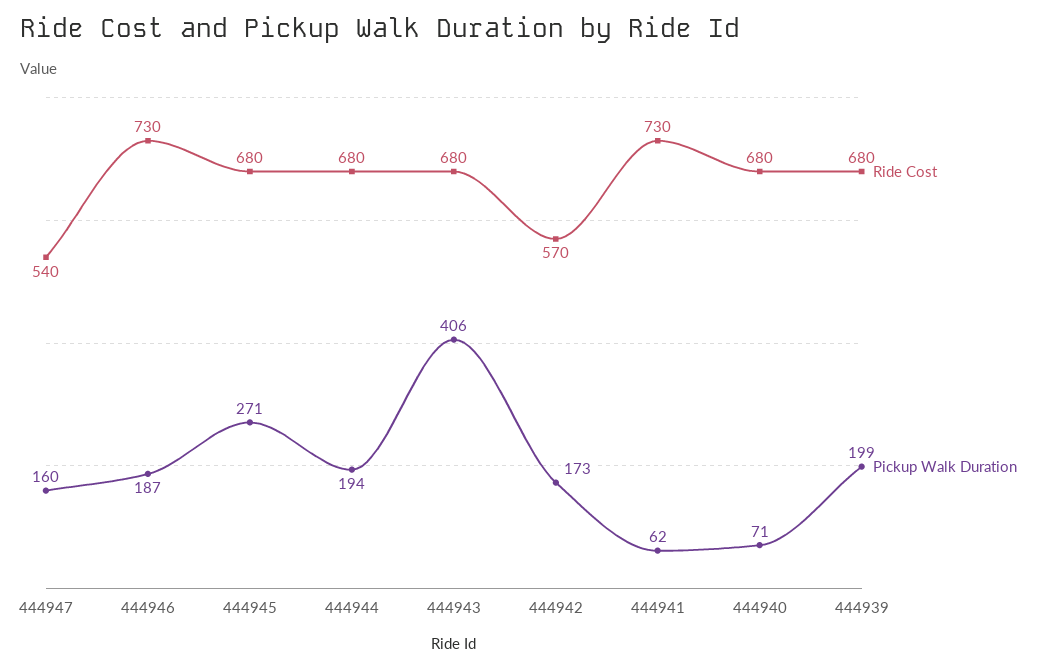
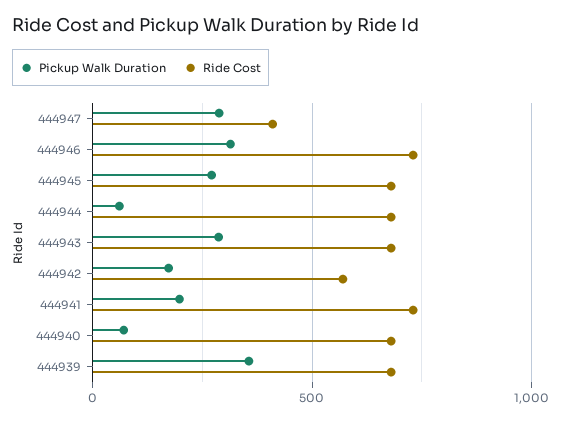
Ride Cost, 444947: 540 -> 400
Pickup Walk Duration, 444947: 160 -> 300
Pickup Walk Duration, 444946: 187 -> 300
Pickup Walk Duration, 444944: 194 -> 50
Pickup Walk Duration, 444943: 406 -> 300
Pickup Walk Duration, 444941: 62 -> 200
Pickup Walk Duration, 444939: 199 -> 350

